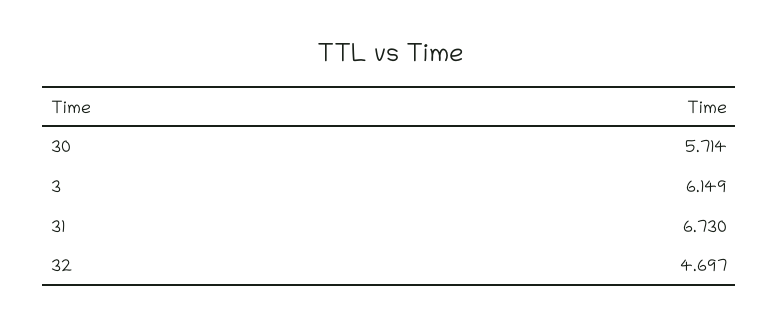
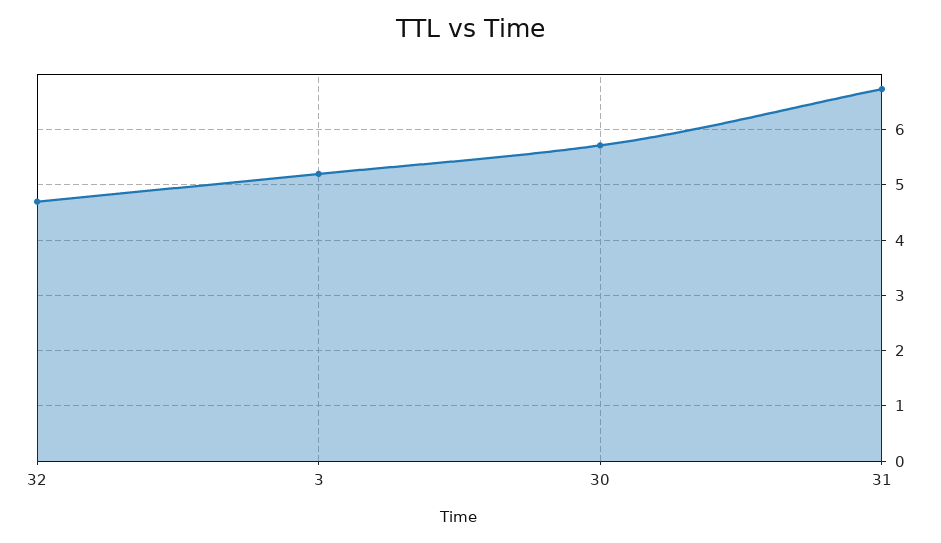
3: 6.149 -> 5.2

